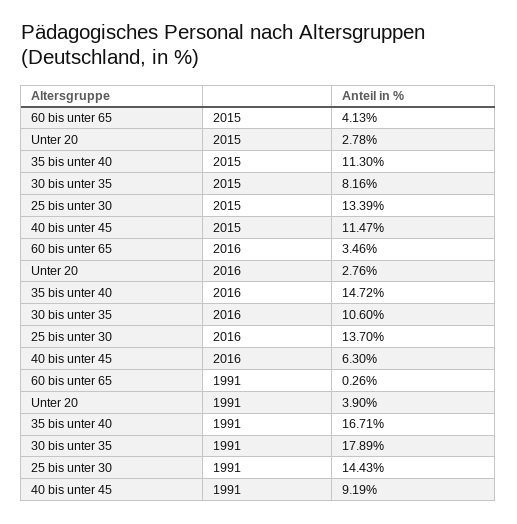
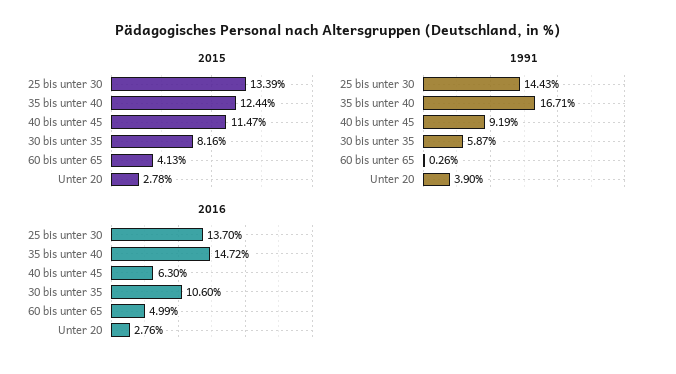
2015, 35 bis unter 40: 11.3 -> 12.44
2016, 60 bis unter 65: 3.46 -> 4.99
1991, 30 bis unter 35: 17.89 -> 5.87

